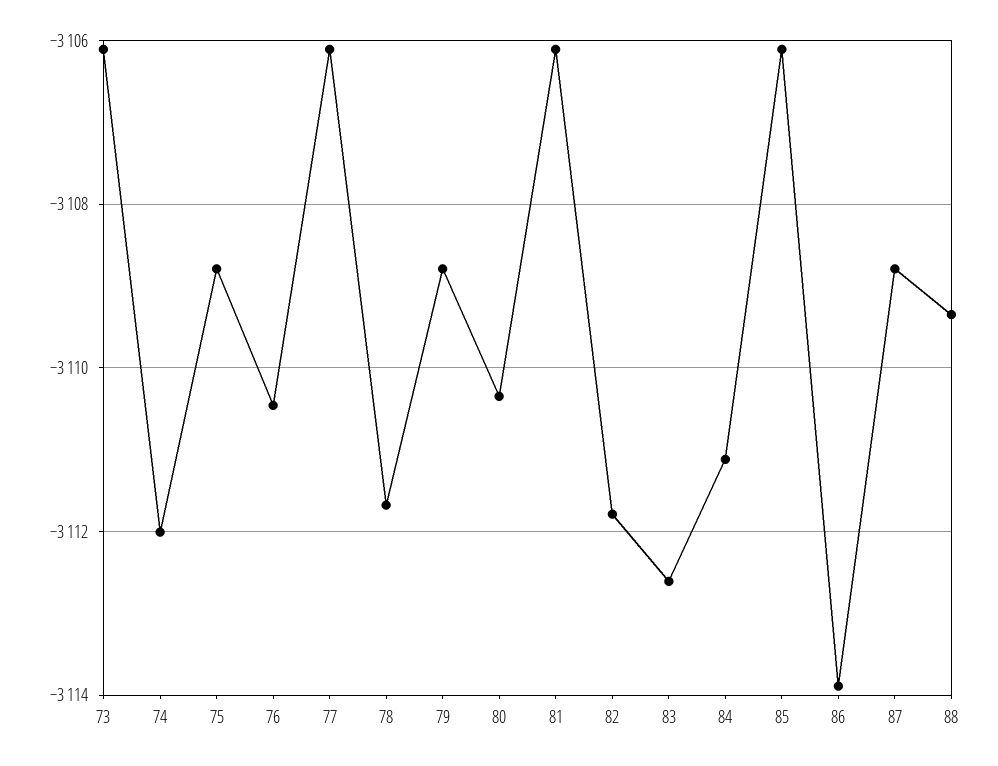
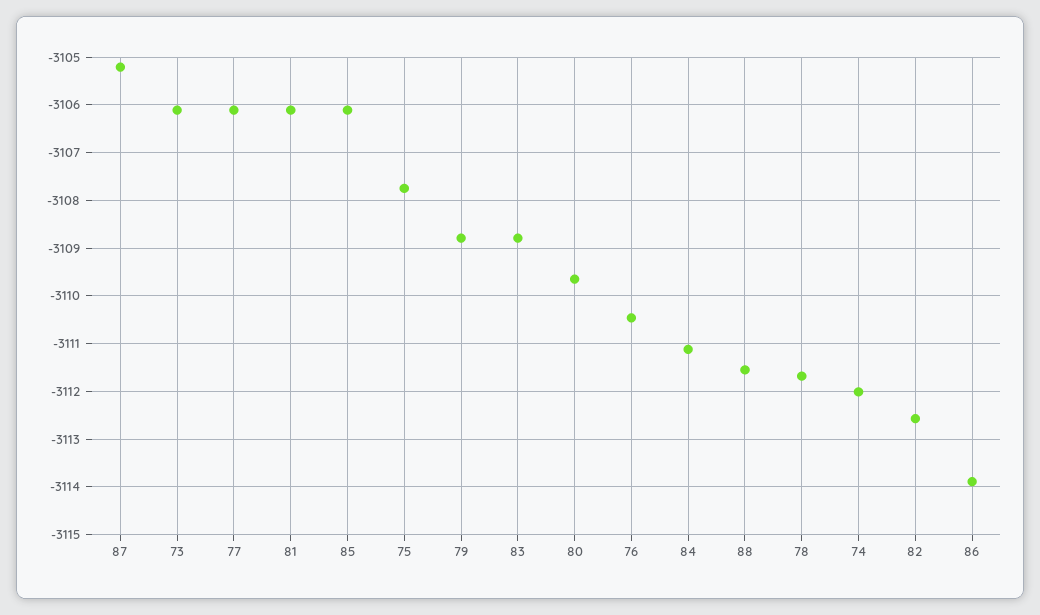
75: -3108.8 -> -3107.8
80: -3110.4 -> -3109.6
82: -3111.8 -> -3112.6
83: -3112.6 -> -3108.8
87: -3108.8 -> -3105.2
88: -3109.4 -> -3111.6

